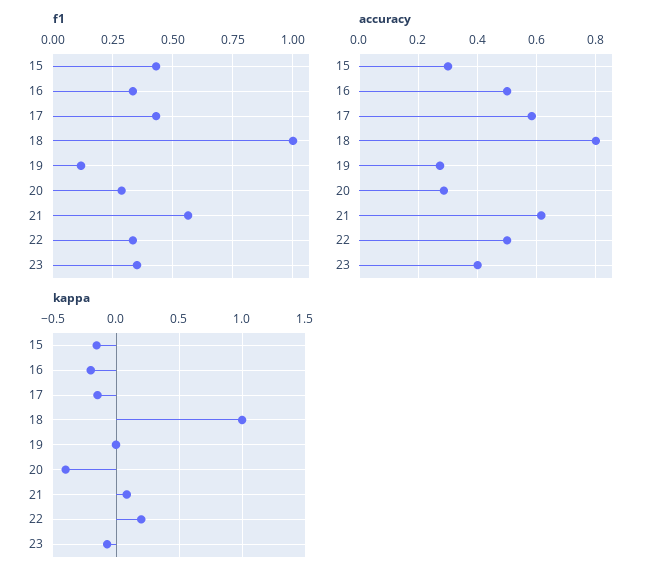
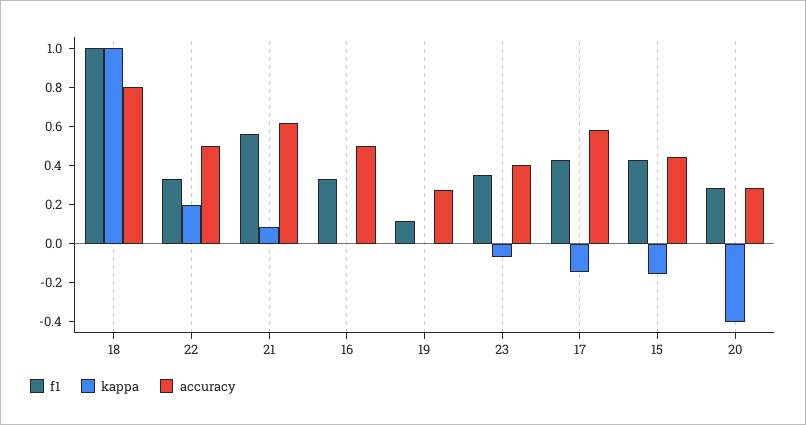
accuracy, 15: 0.3 -> 0.45
kappa, 16: -0.2 -> 0

